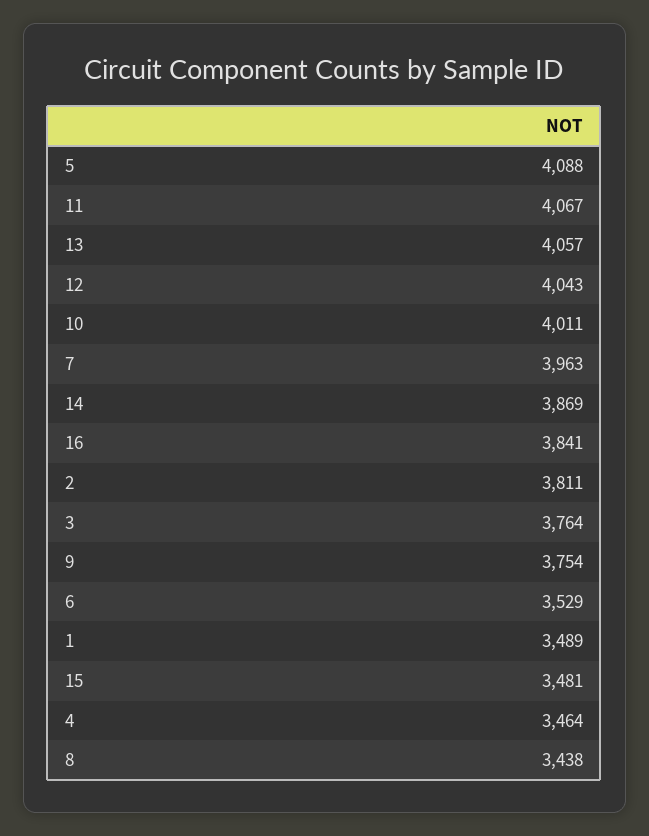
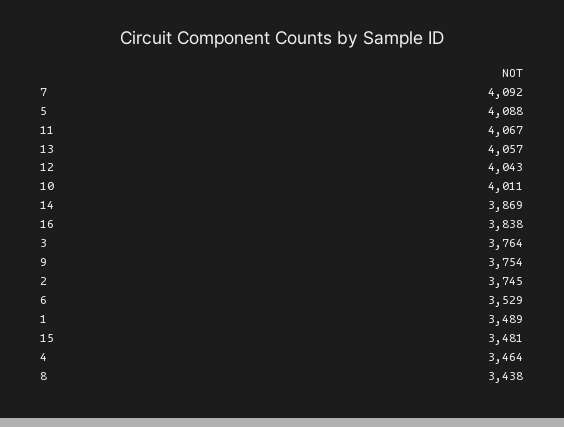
7: 3963 -> 4092
16: 3841 -> 3838
2: 3811 -> 3745

